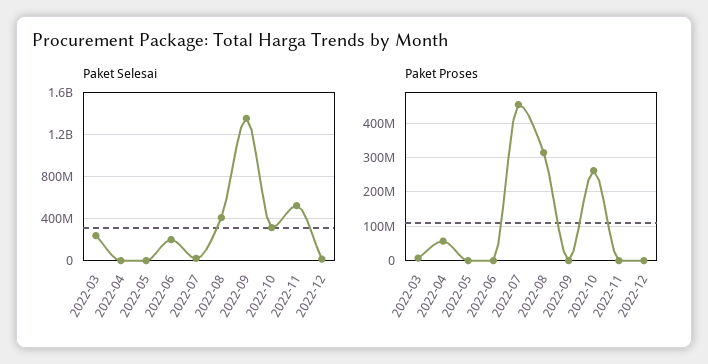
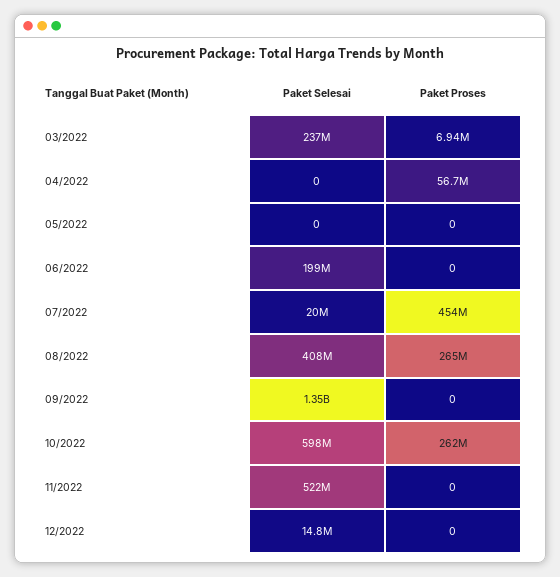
Paket Selesai, 2022-10: 300000000 -> 598000000
Paket Proses, 2022-08: 320000000 -> 265000000

